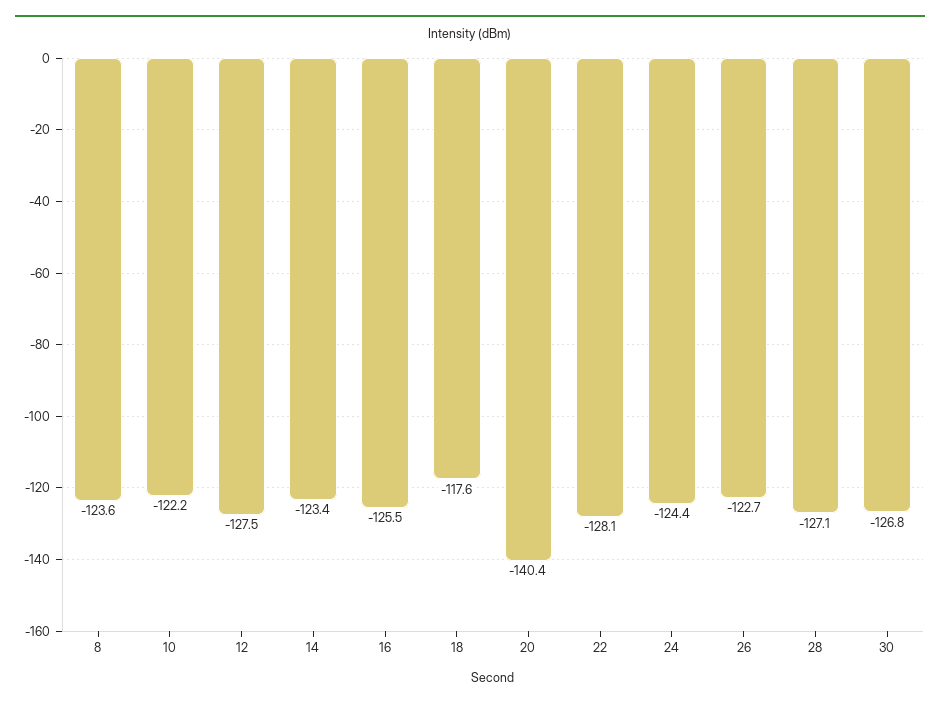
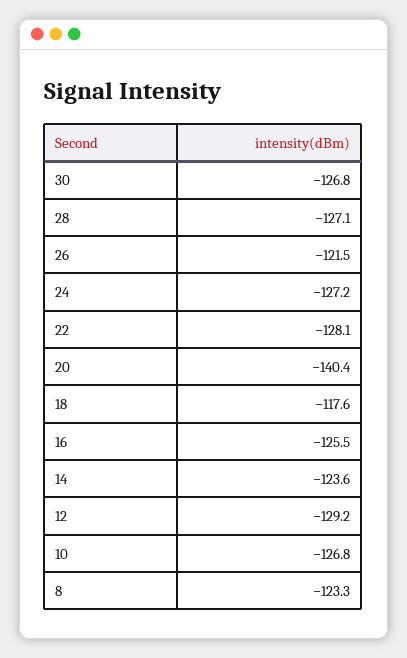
8: -123.6 -> -123.3
10: -122.2 -> -126.8
12: -127.5 -> -129.2
14: -123.4 -> -123.6
24: -124.4 -> -127.2
26: -122.7 -> -121.5

